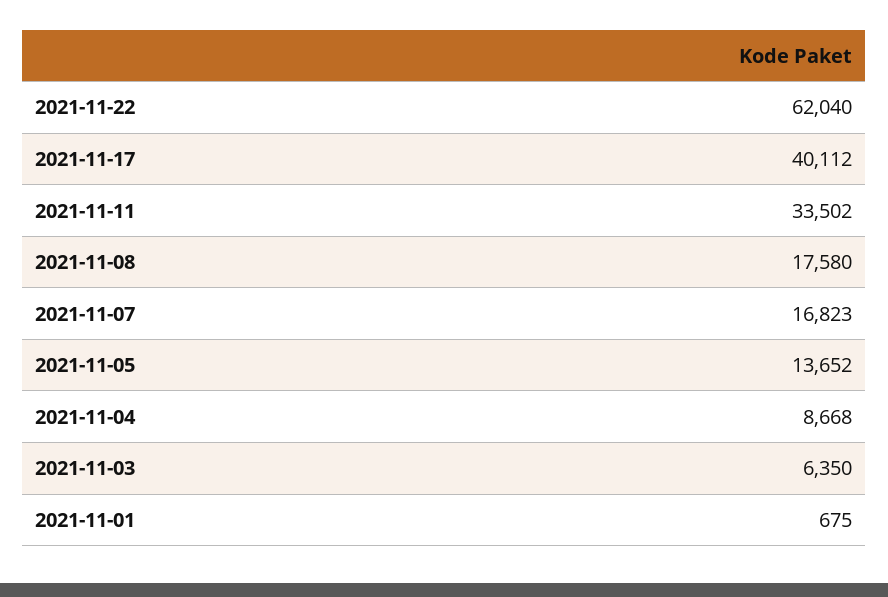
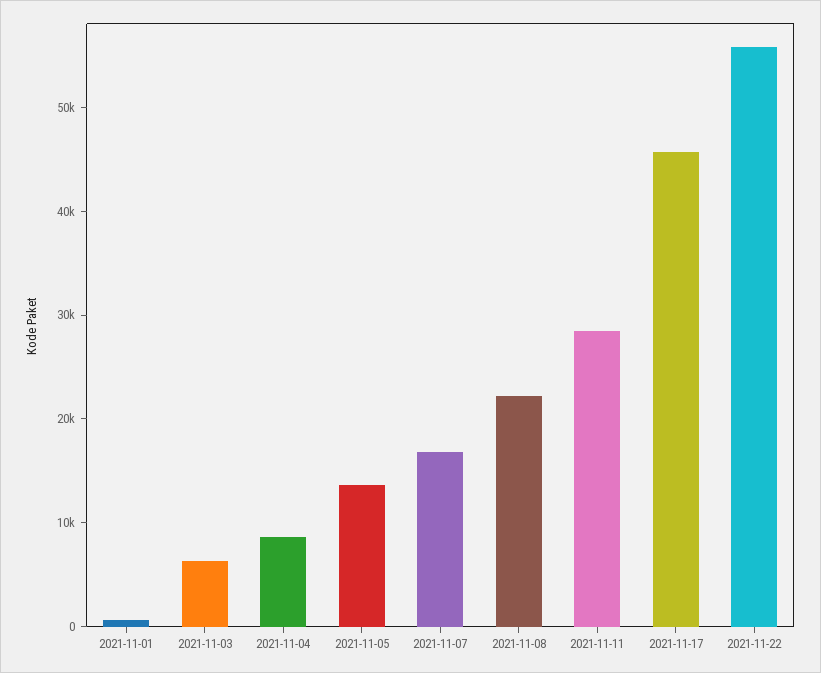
2021-11-22: 62040 -> 56000
2021-11-17: 40112 -> 46000
2021-11-11: 33502 -> 28000
2021-11-08: 17580 -> 22000

